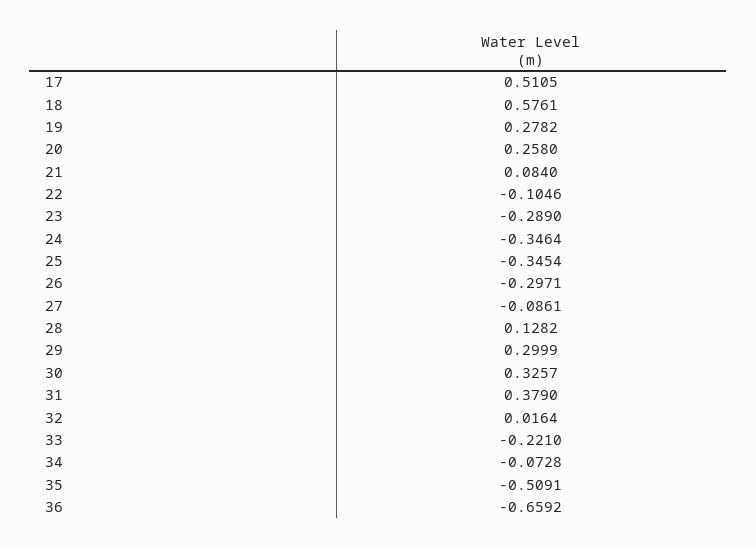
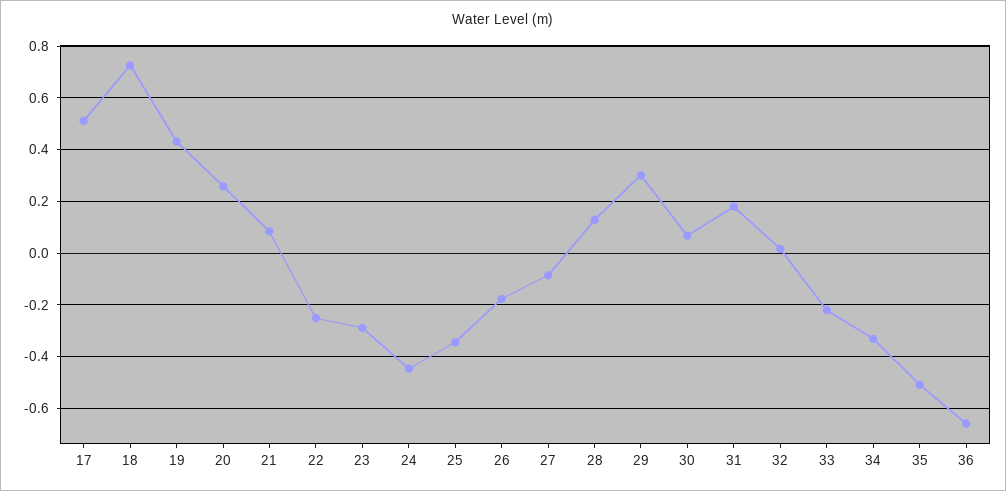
18: 0.5761 -> 0.725
19: 0.2782 -> 0.425
22: -0.1046 -> -0.25
24: -0.3464 -> -0.45
26: -0.2971 -> -0.175
30: 0.3257 -> 0.075
31: 0.379 -> 0.175
34: -0.0728 -> -0.325

